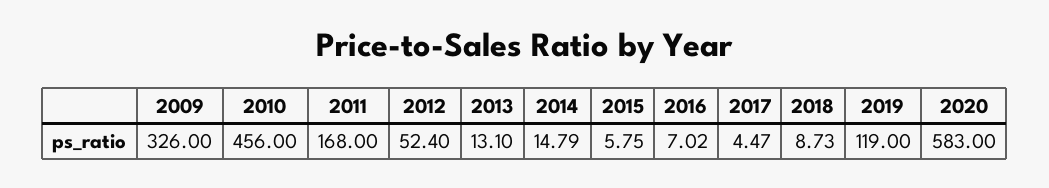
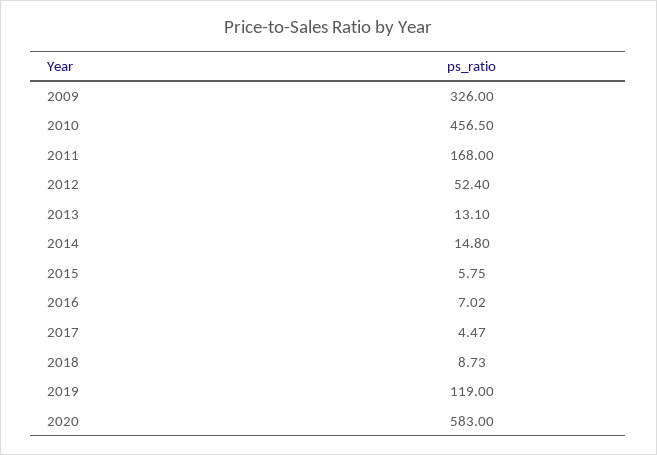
2010: 456 -> 456.5
2014: 14.79 -> 14.8

